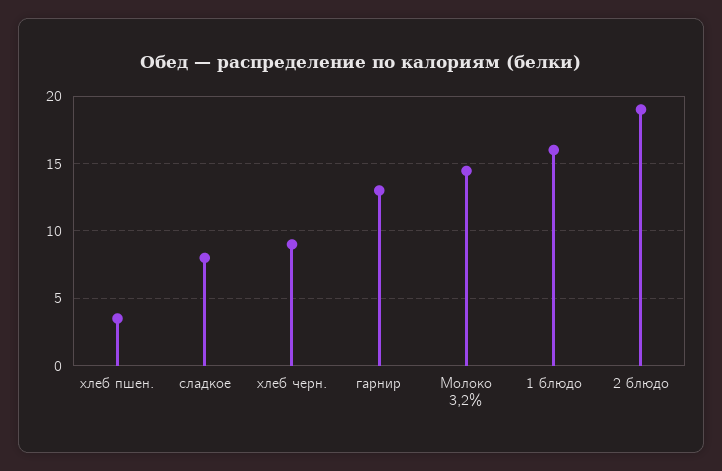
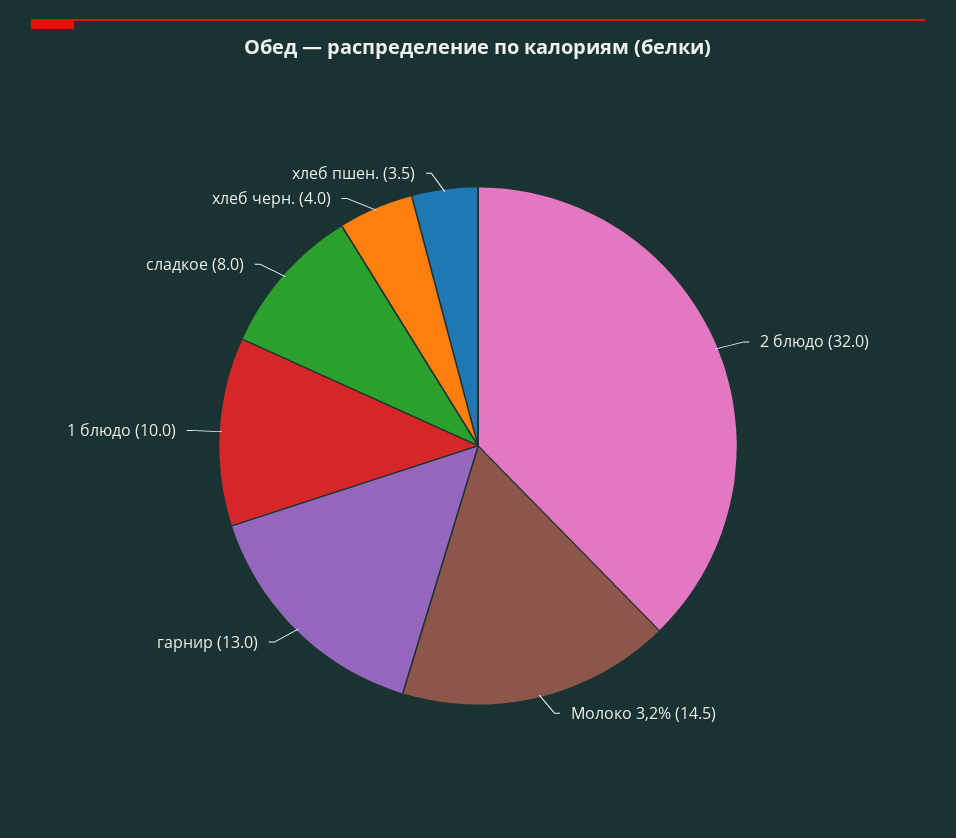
хлеб черн.: 9 -> 4
1 блюдо: 16 -> 10
2 блюдо: 19 -> 32

